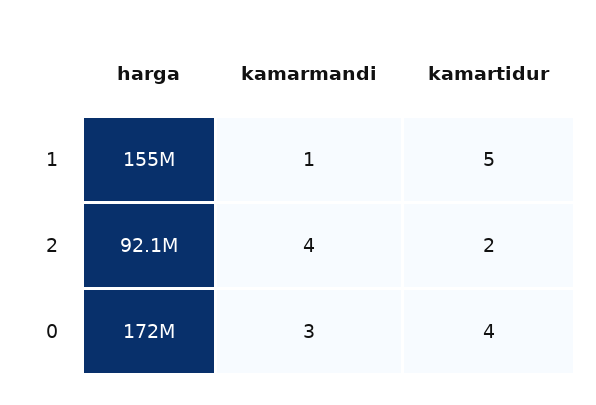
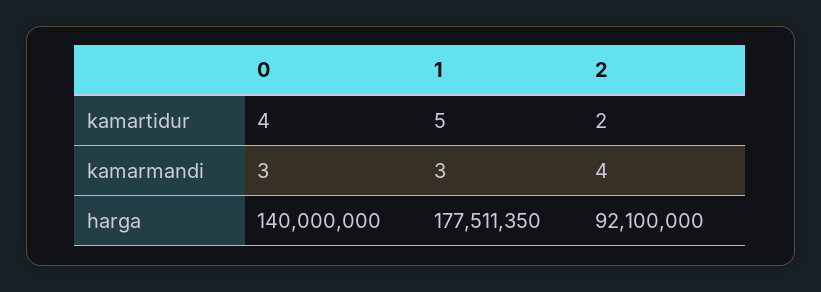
harga, 1: 155000000 -> 177511350
kamarmandi, 1: 1 -> 3
harga, 0: 172000000 -> 140000000

